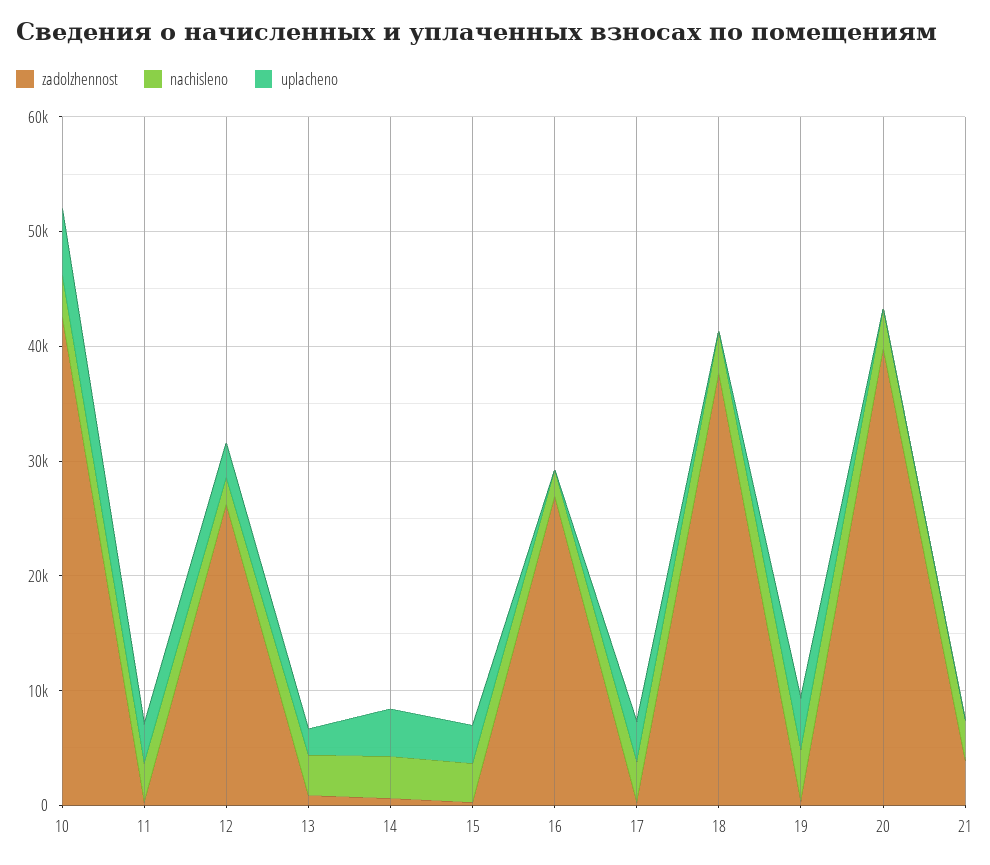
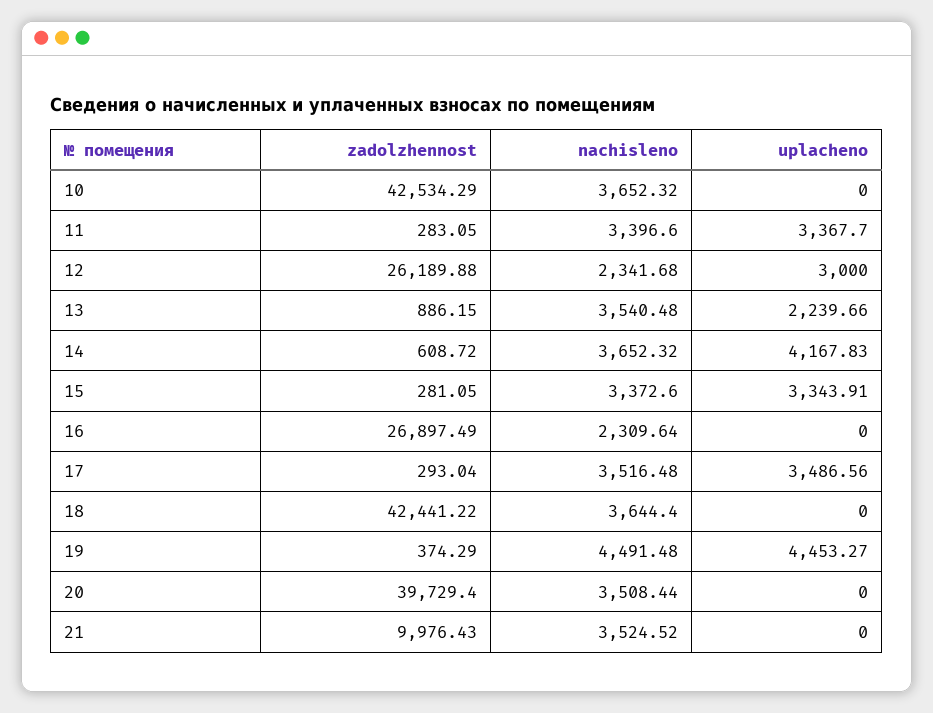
uplacheno, 10: 6000 -> 0
zadolzhennost, 18: 38000 -> 42441.22
zadolzhennost, 21: 4000 -> 9976.43

